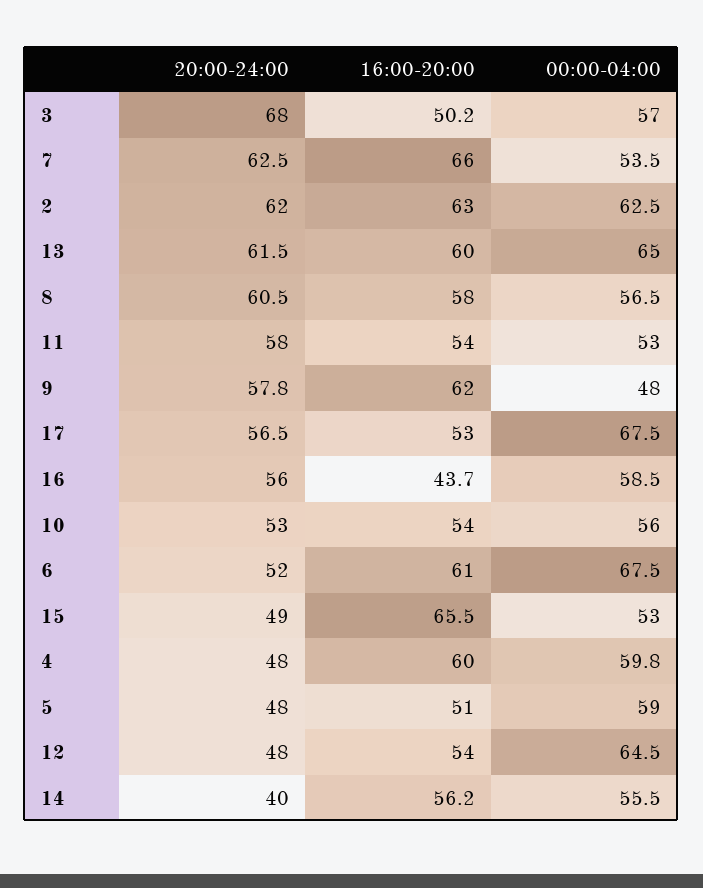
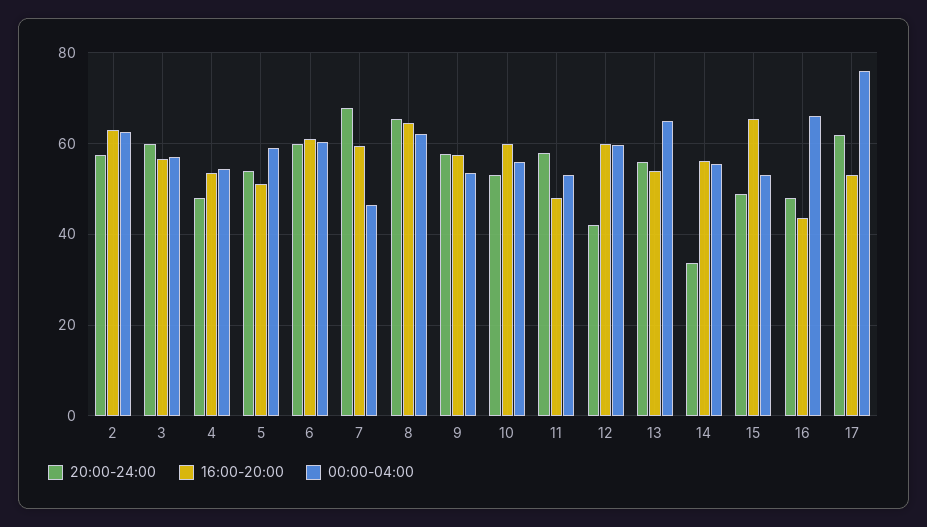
20:00-24:00, 3: 68 -> 60
16:00-20:00, 3: 50.2 -> 56
20:00-24:00, 7: 62.5 -> 68
16:00-20:00, 7: 66 -> 60
00:00-04:00, 7: 53.5 -> 46
20:00-24:00, 2: 62 -> 58
20:00-24:00, 13: 61.5 -> 56
16:00-20:00, 13: 60 -> 54
20:00-24:00, 8: 60.5 -> 66
16:00-20:00, 8: 58 -> 64
00:00-04:00, 8: 56.5 -> 62
16:00-20:00, 11: 54 -> 48
16:00-20:00, 9: 62 -> 58
00:00-04:00, 9: 48 -> 54
20:00-24:00, 17: 56.5 -> 62
00:00-04:00, 17: 67.5 -> 76
20:00-24:00, 16: 56 -> 48
00:00-04:00, 16: 58.5 -> 66
16:00-20:00, 10: 54 -> 60
20:00-24:00, 6: 52 -> 60
00:00-04:00, 6: 67.5 -> 60
16:00-20:00, 4: 60 -> 54
00:00-04:00, 4: 59.8 -> 54
20:00-24:00, 5: 48 -> 54
20:00-24:00, 12: 48 -> 42
16:00-20:00, 12: 54 -> 60
00:00-04:00, 12: 64.5 -> 60
20:00-24:00, 14: 40 -> 34

